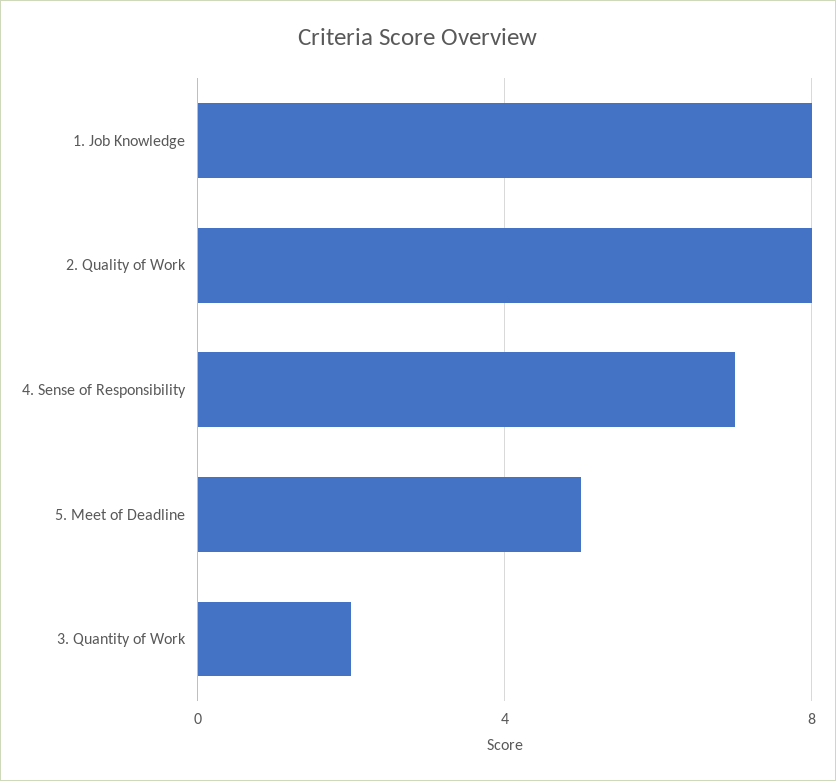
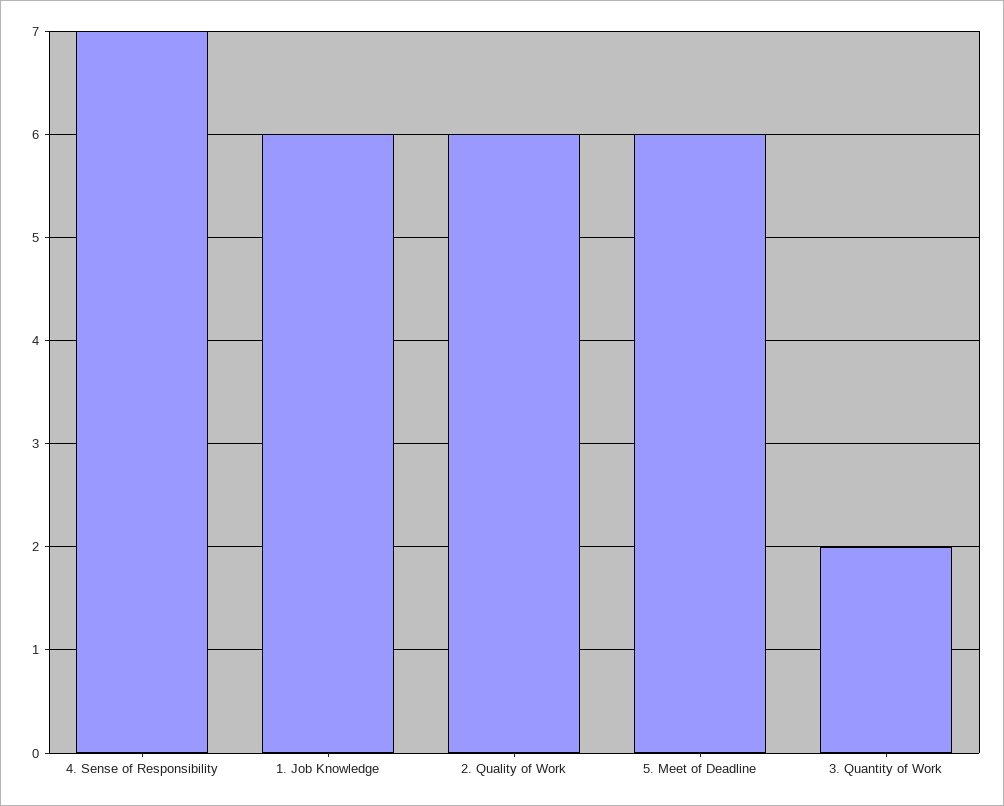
1. Job Knowledge: 8 -> 6
2. Quality of Work: 8 -> 6
5. Meet of Deadline: 5 -> 6

